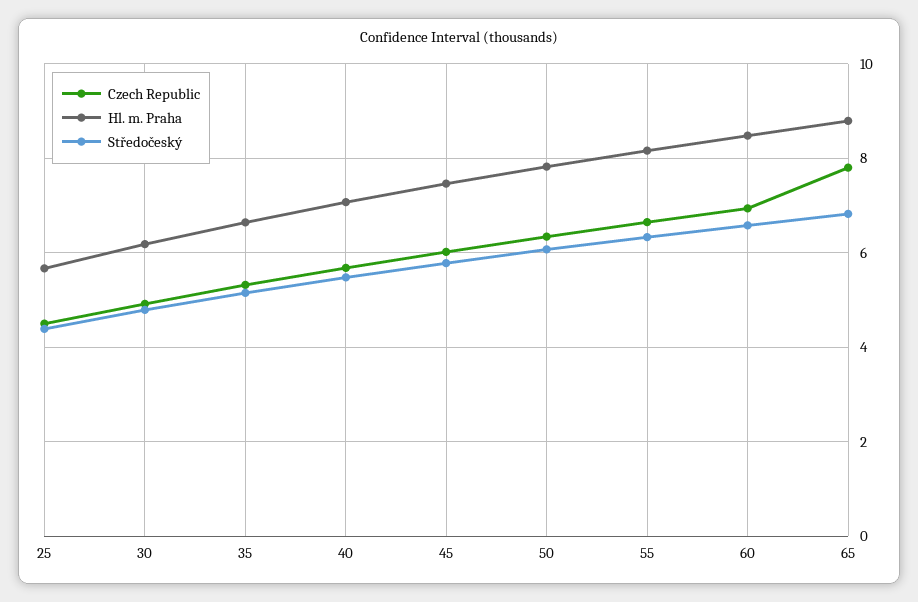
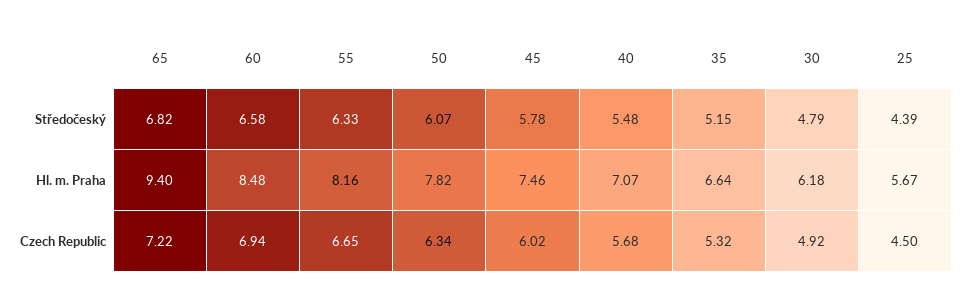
Czech Republic, 65: 7.8 -> 7.22
Hl. m. Praha, 65: 8.8 -> 9.4

